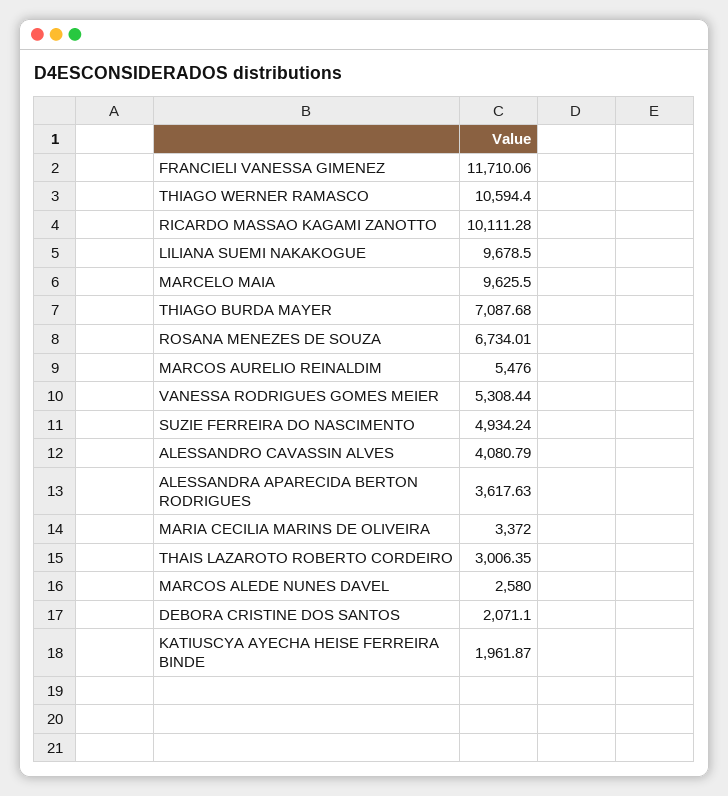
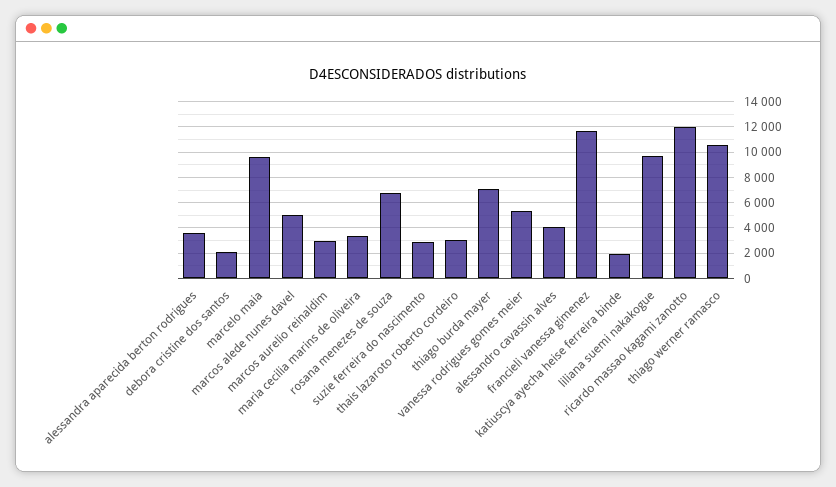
RICARDO MASSAO KAGAMI ZANOTTO: 10111.28 -> 12000
MARCOS AURELIO REINALDIM: 5476 -> 3000
SUZIE FERREIRA DO NASCIMENTO: 4934.24 -> 3000
MARCOS ALEDE NUNES DAVEL: 2580 -> 5000

